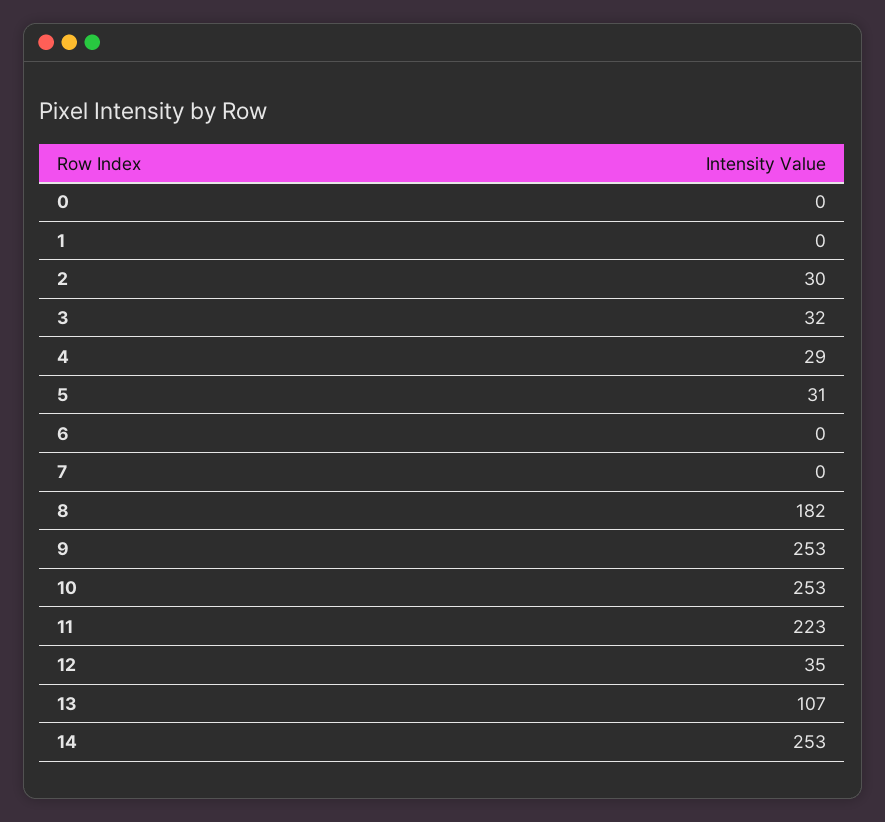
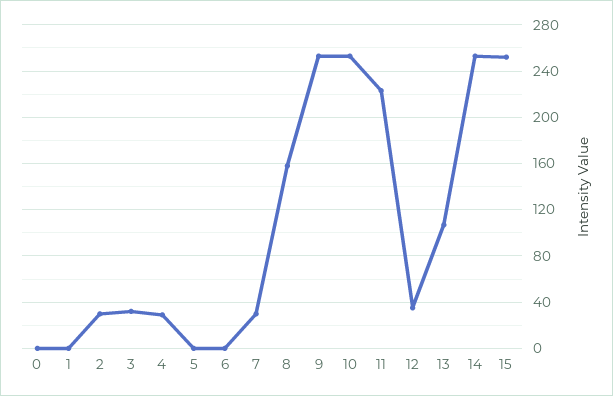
5: 31 -> 0
7: 0 -> 30
8: 182 -> 160
15: none -> 250

